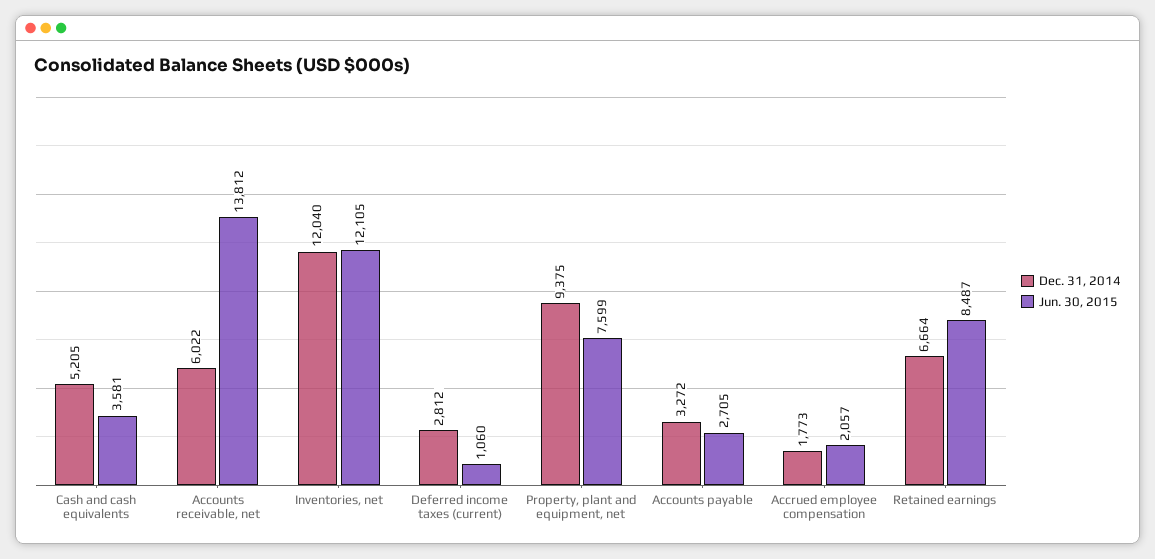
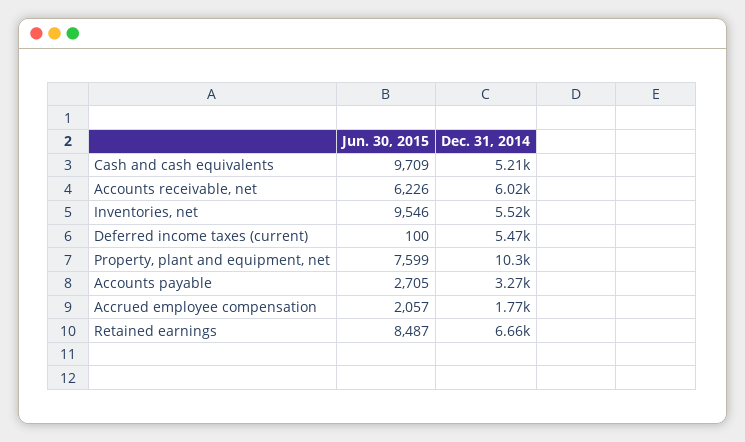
Jun. 30, 2015, Cash and cash equivalents: 3581 -> 9709
Jun. 30, 2015, Accounts receivable, net: 13812 -> 6226
Dec. 31, 2014, Inventories, net: 12040 -> 5520
Jun. 30, 2015, Inventories, net: 12105 -> 9546
Dec. 31, 2014, Deferred income taxes (current): 2812 -> 5470
Jun. 30, 2015, Deferred income taxes (current): 1060 -> 100
Dec. 31, 2014, Property, plant and equipment, net: 9375 -> 10300

